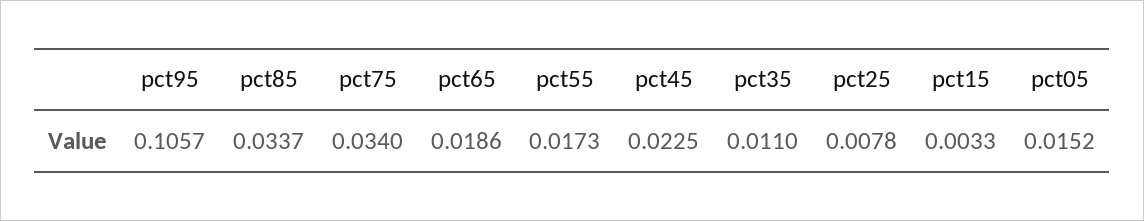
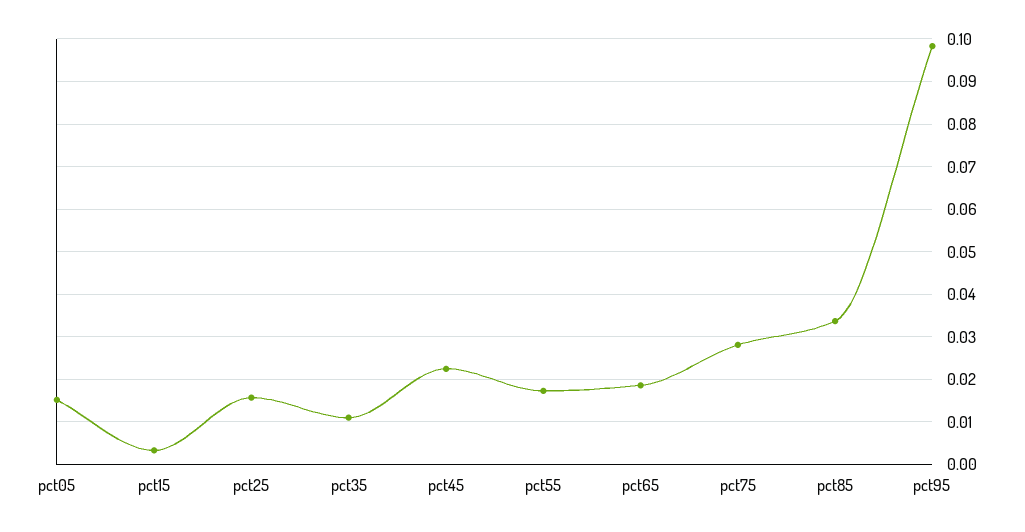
pct95: 0.1057 -> 0.098
pct75: 0.034 -> 0.028
pct25: 0.0078 -> 0.016

